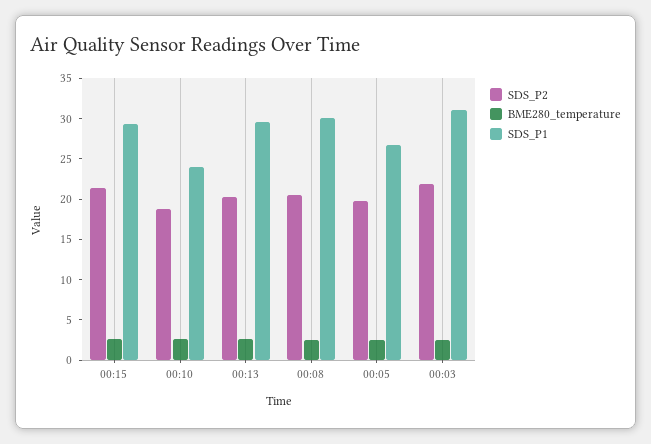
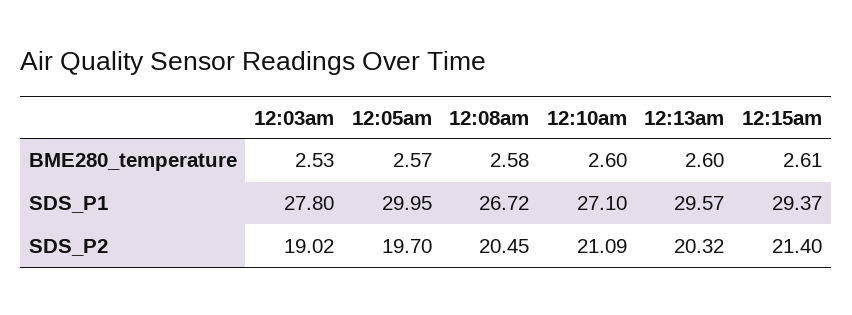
SDS_P2, 00:10: 19 -> 21.09
SDS_P1, 00:10: 24 -> 27.1
SDS_P1, 00:08: 30 -> 26.72
SDS_P1, 00:05: 27 -> 29.95
SDS_P2, 00:03: 22 -> 19.02
SDS_P1, 00:03: 31 -> 27.8

